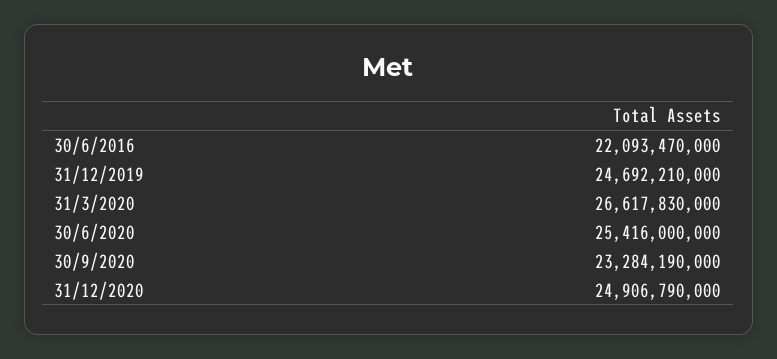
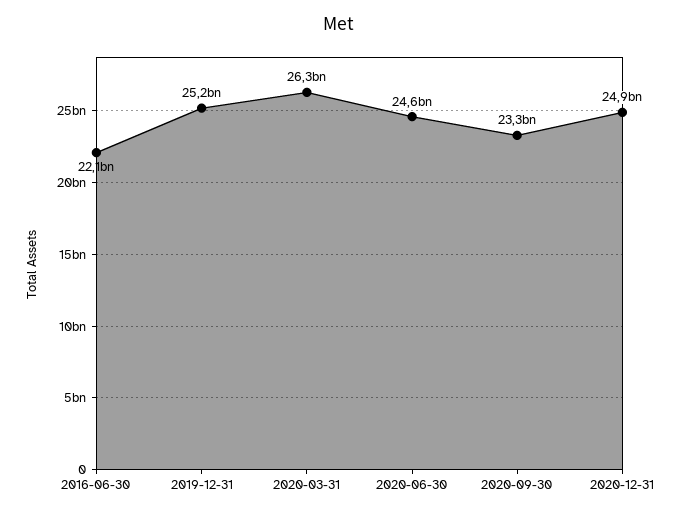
31/12/2019: 24692210000 -> 25200000000
31/3/2020: 26617830000 -> 26300000000
30/6/2020: 25416000000 -> 24600000000

